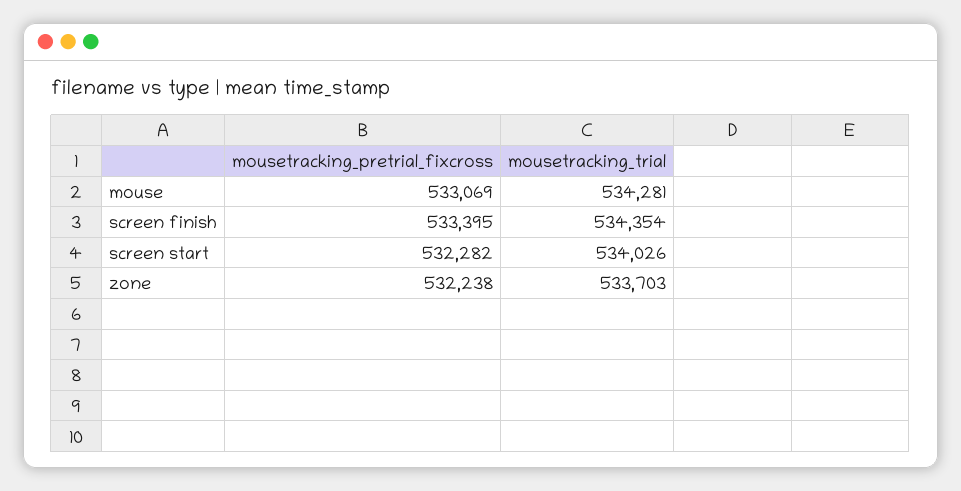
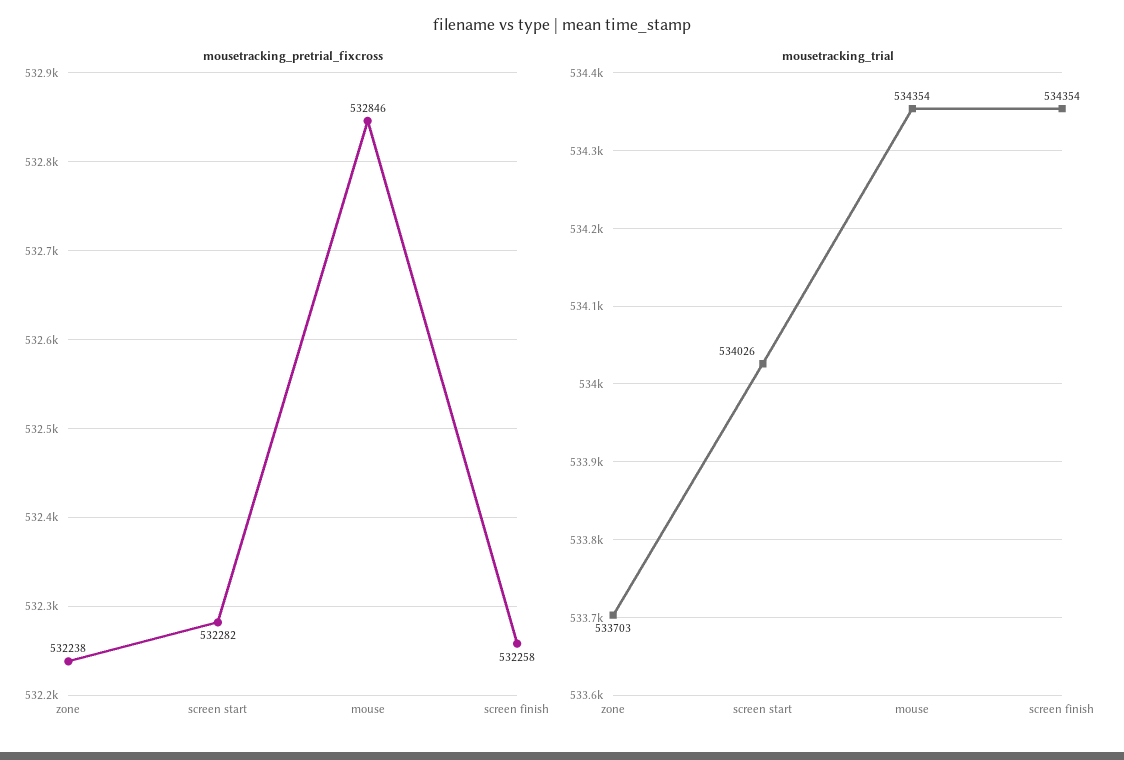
mousetracking_pretrial_fixcross, mouse: 533069 -> 532846
mousetracking_trial, mouse: 534281 -> 534354
mousetracking_pretrial_fixcross, screen finish: 533395 -> 532258

